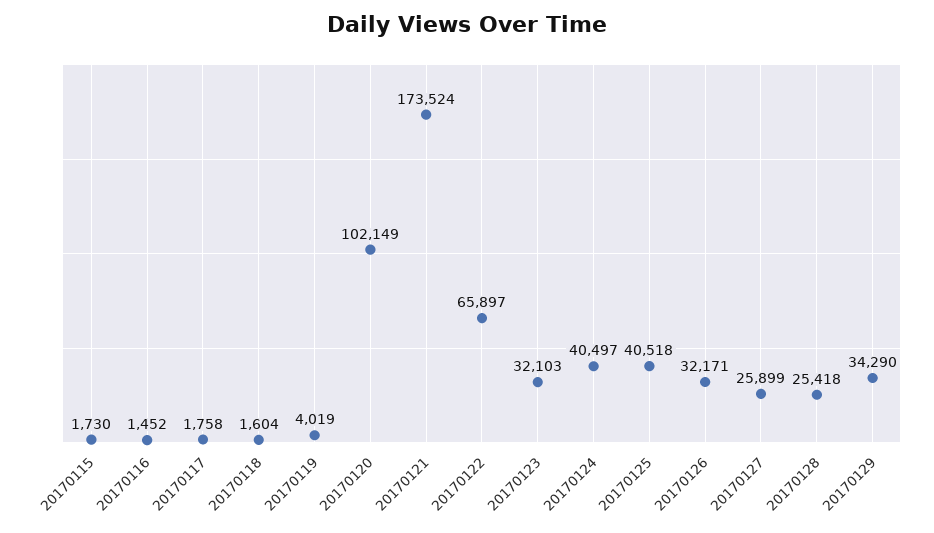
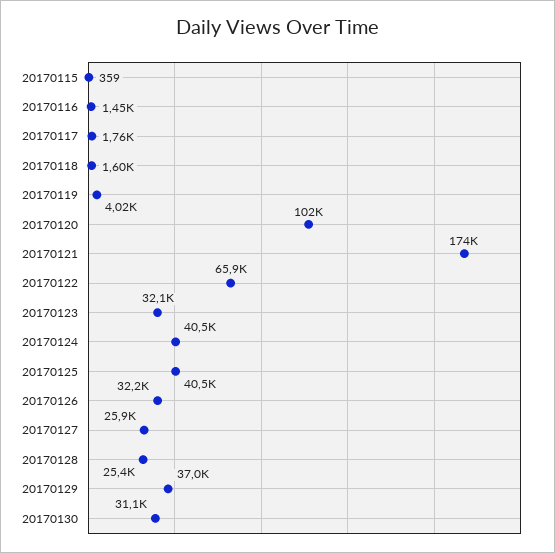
20170115: 1730 -> 359
20170129: 34290 -> 37000
20170130: none -> 31100

